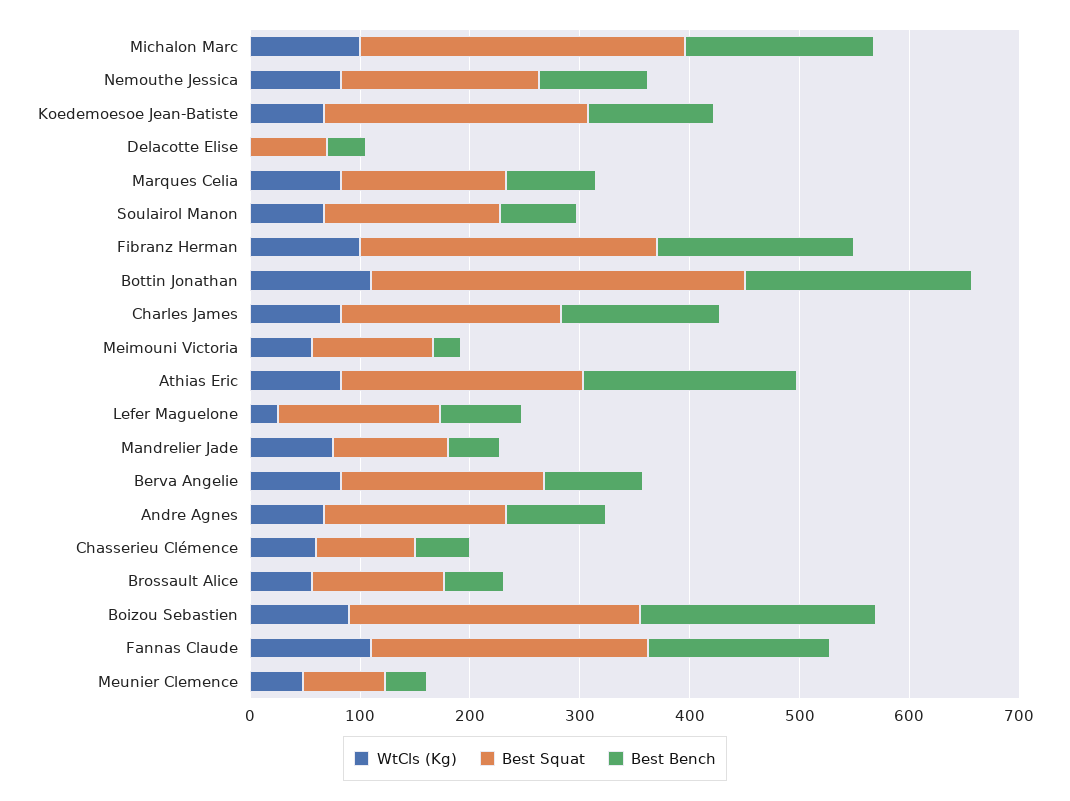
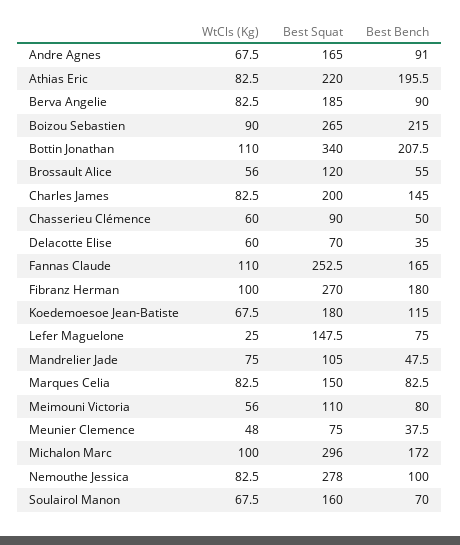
Best Squat, Nemouthe Jessica: 180 -> 278
Best Squat, Koedemoesoe Jean-Batiste: 240 -> 180
WtCls (Kg), Delacotte Elise: 0 -> 60
Best Bench, Meimouni Victoria: 20 -> 80

